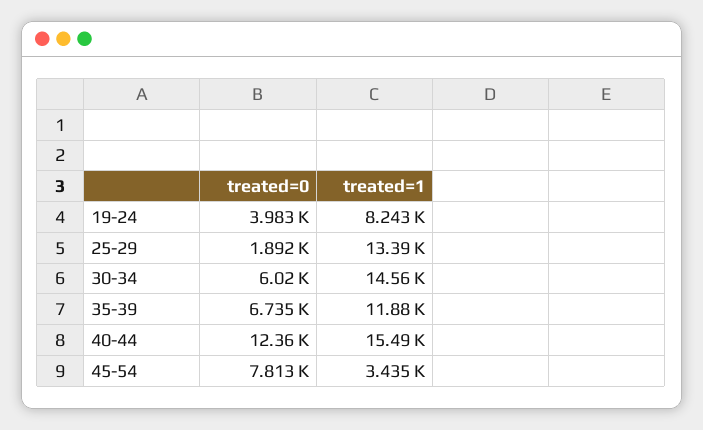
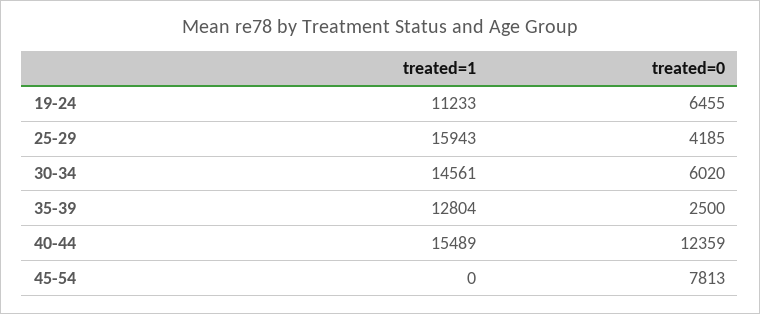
treated=0, 19-24: 3983 -> 6455
treated=1, 19-24: 8243 -> 11233
treated=0, 25-29: 1892 -> 4185
treated=1, 25-29: 13390 -> 15943
treated=0, 35-39: 6735 -> 2500
treated=1, 35-39: 11880 -> 12804
treated=1, 45-54: 3435 -> 0

